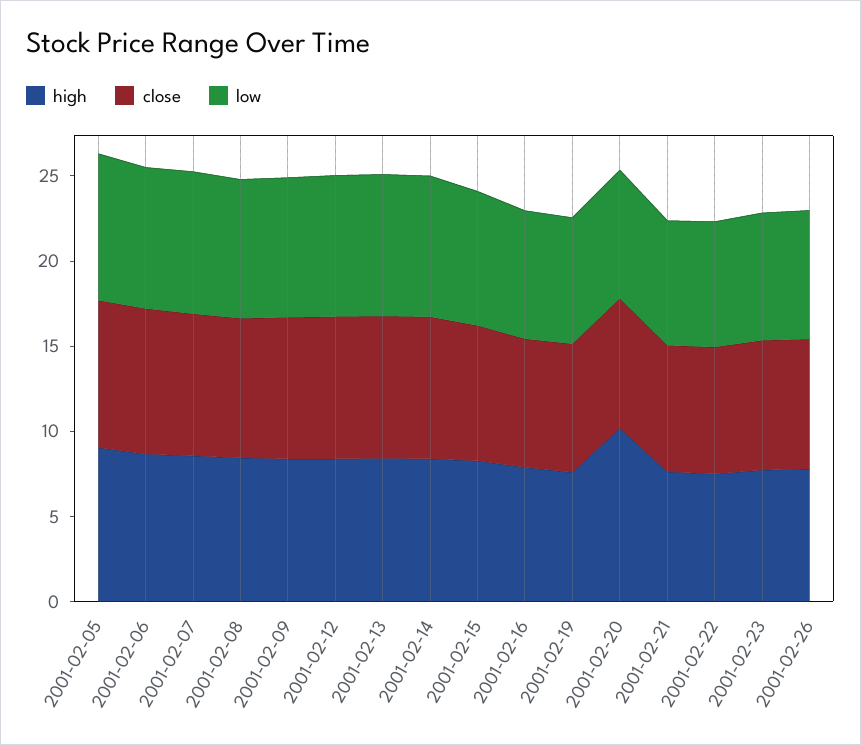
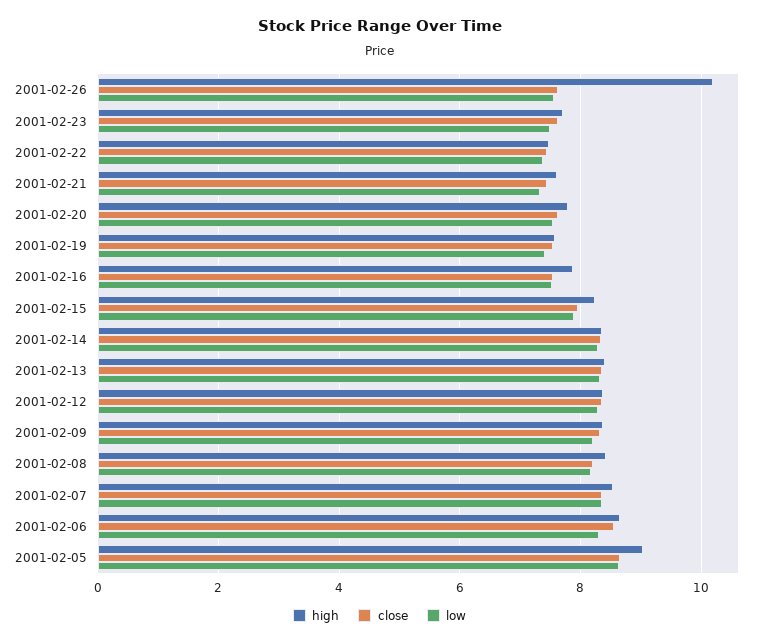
high, 2001-02-20: 10 -> 7.8
high, 2001-02-26: 8 -> 10.2

